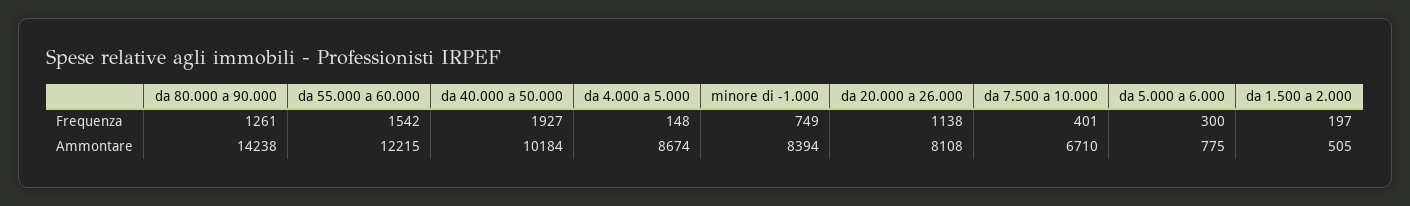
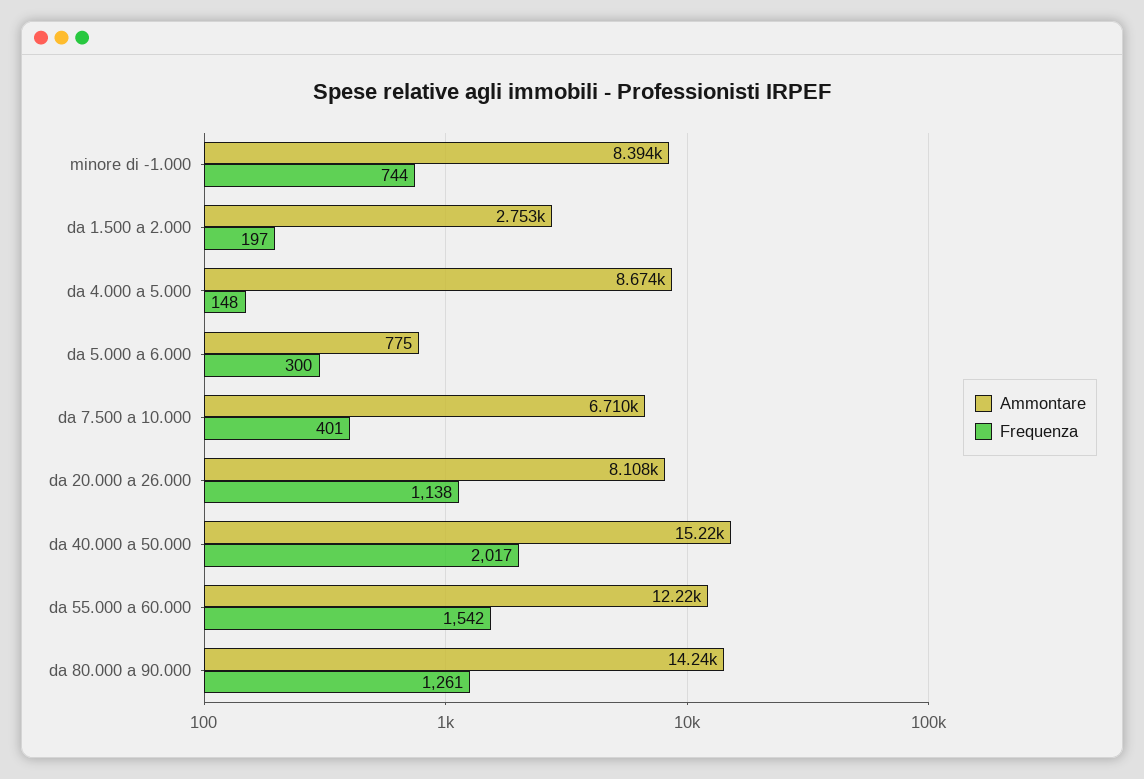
Frequenza, da 40.000 a 50.000: 1927 -> 2017
Frequenza, minore di -1.000: 749 -> 744
Ammontare, da 40.000 a 50.000: 10184 -> 15220
Ammontare, da 1.500 a 2.000: 505 -> 2753

